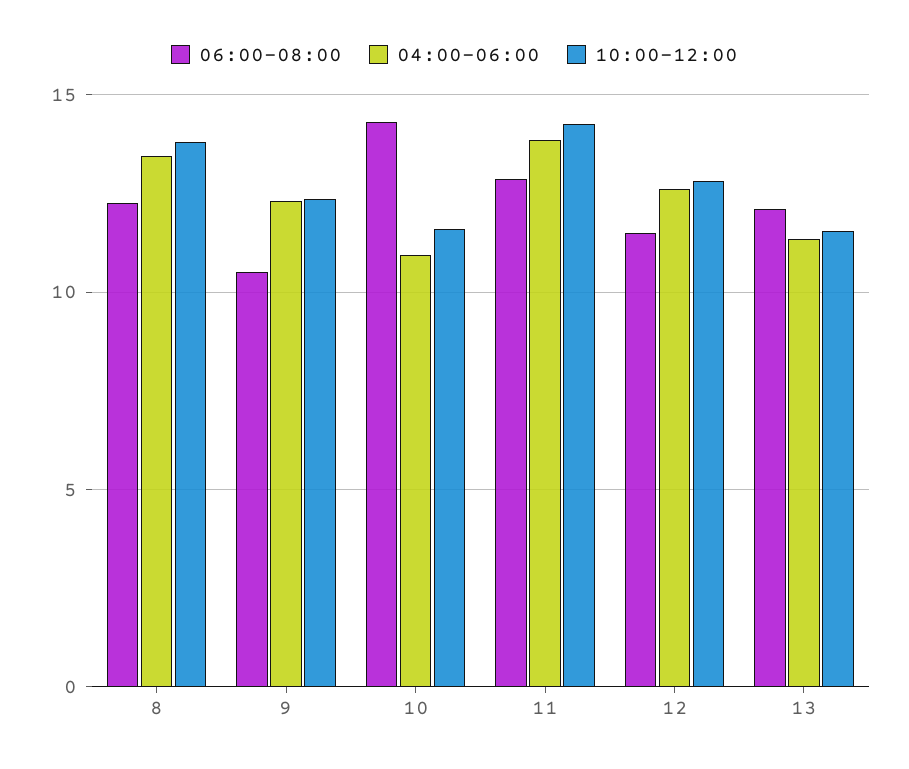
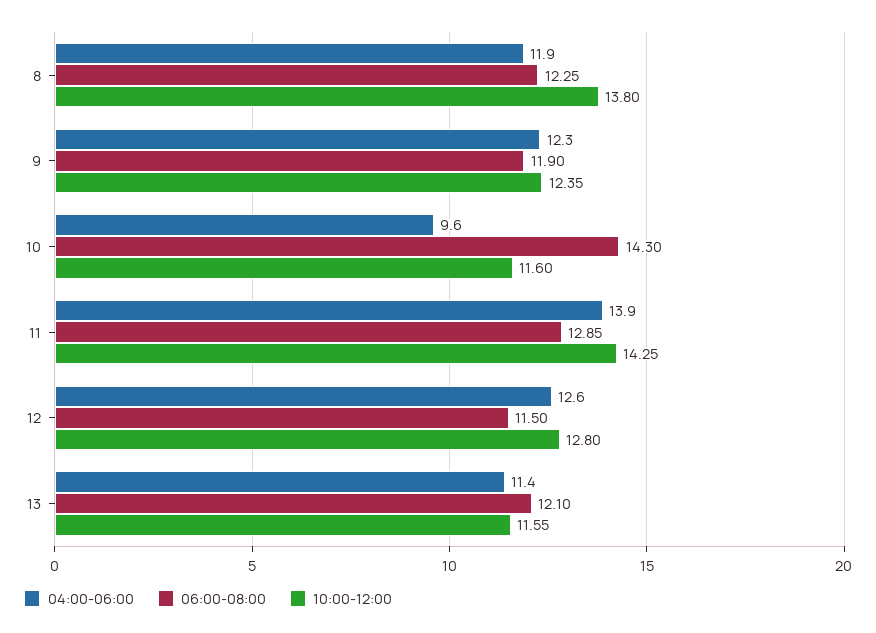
04:00-06:00, 8: 13.5 -> 11.9
06:00-08:00, 9: 10.5 -> 11.9
04:00-06:00, 10: 11 -> 9.6

